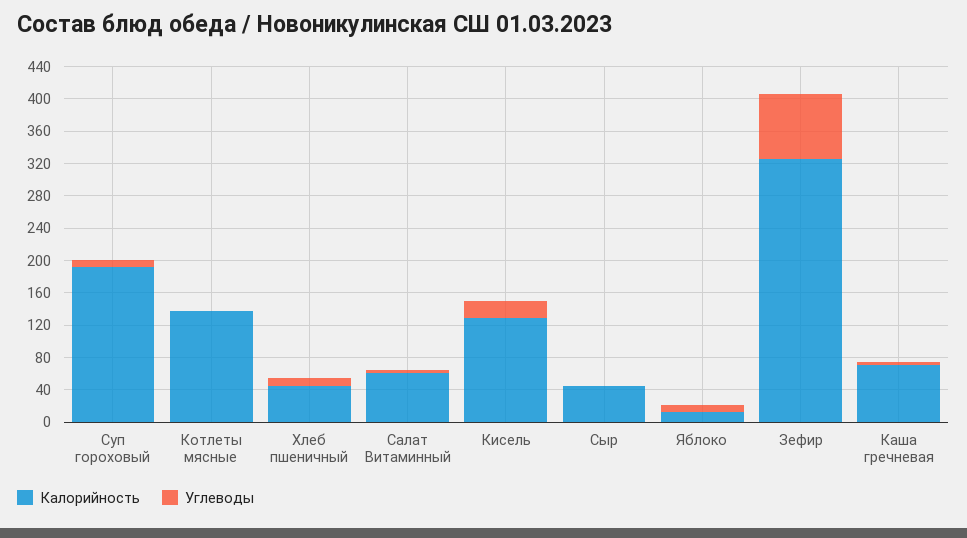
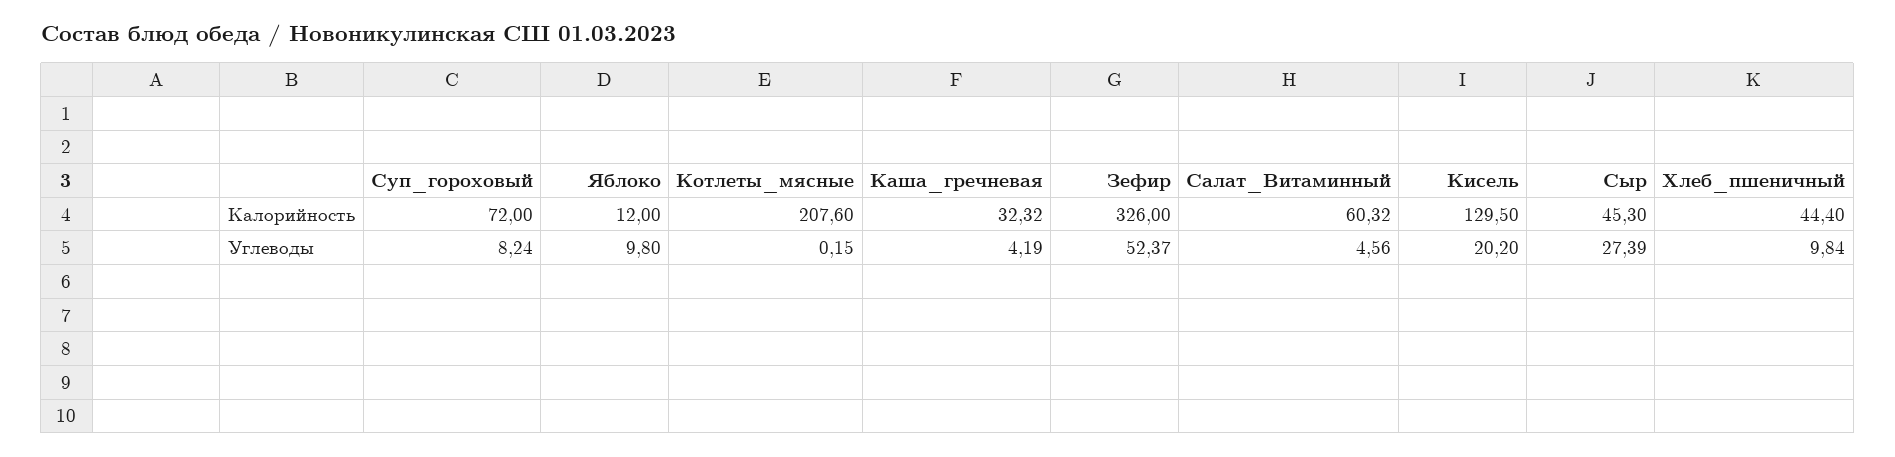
Калорийность, Суп гороховый: 190 -> 72
Калорийность, Котлеты мясные: 140 -> 207.6
Углеводы, Сыр: 0 -> 27.39
Углеводы, Зефир: 80 -> 52.37
Калорийность, Каша гречневая: 70 -> 32.32

